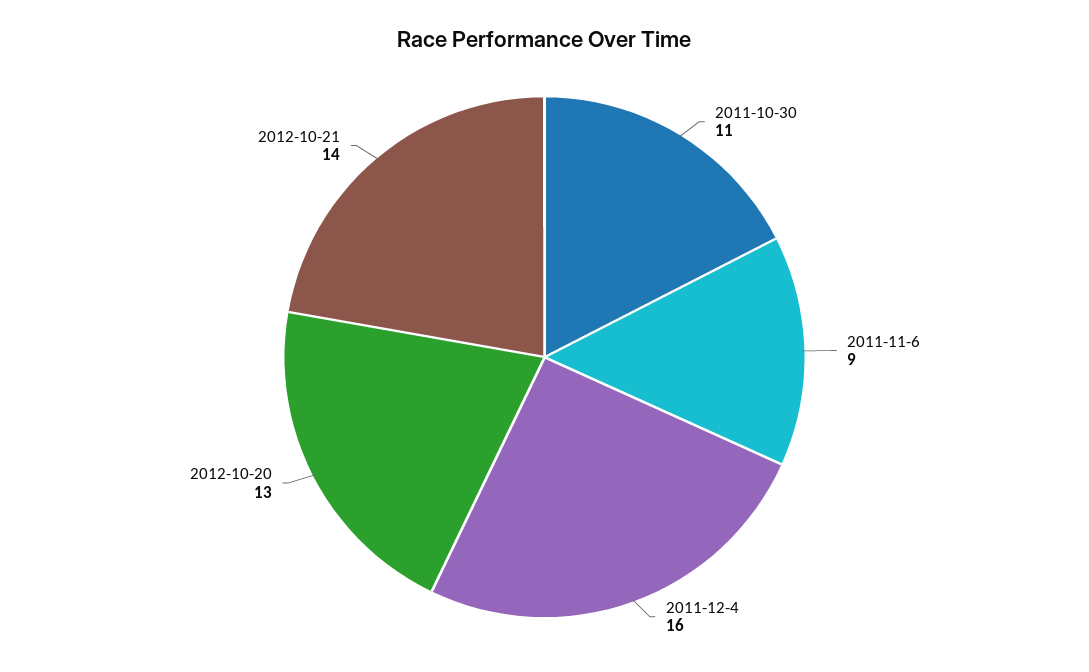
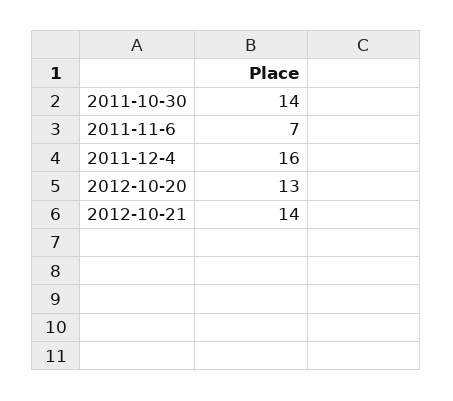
2011-10-30: 11 -> 14
2011-11-6: 9 -> 7

